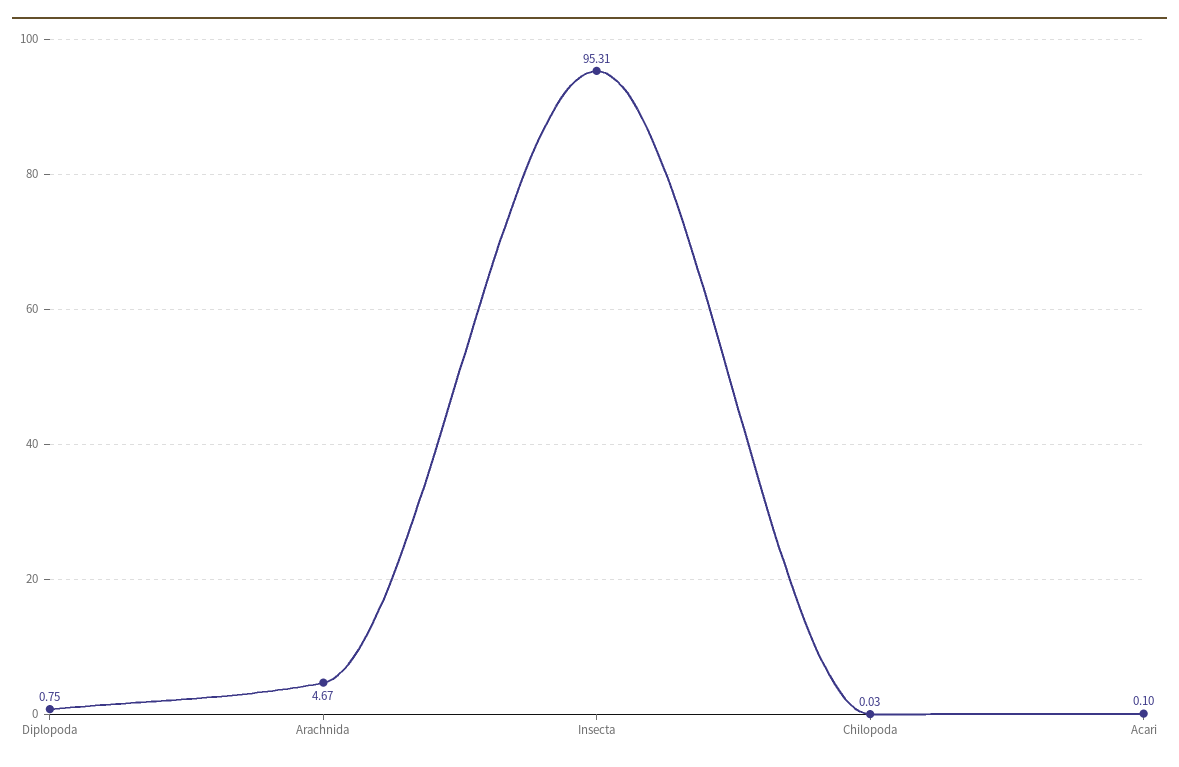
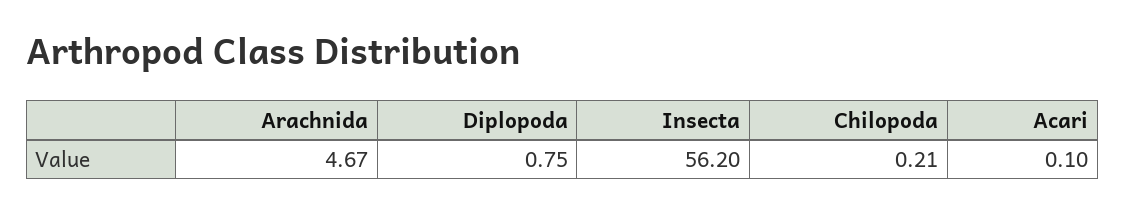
Insecta: 95.31 -> 56.2
Chilopoda: 0.03 -> 0.21

